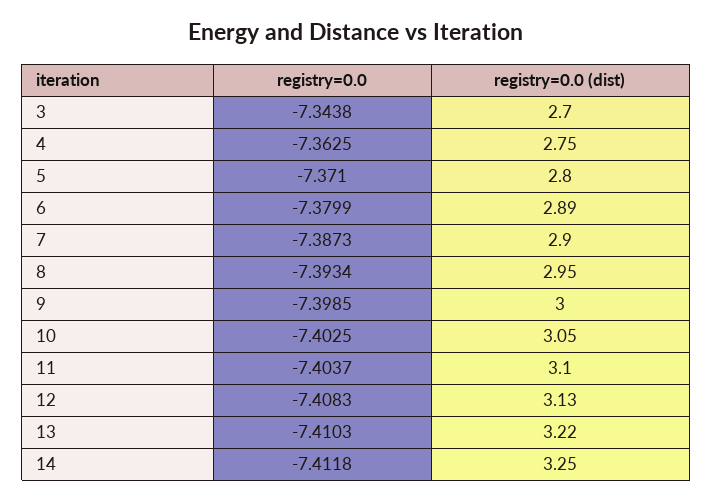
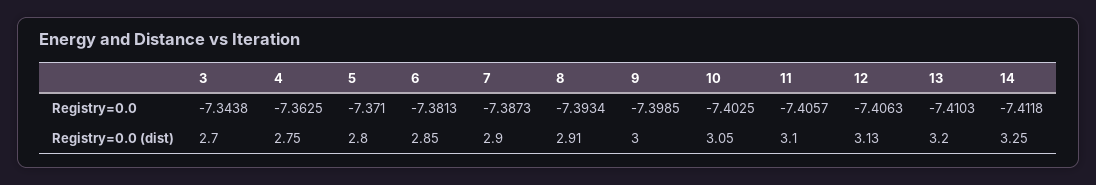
registry=0.0, 6: -7.3799 -> -7.3813
registry=0.0 (dist), 6: 2.89 -> 2.85
registry=0.0 (dist), 8: 2.95 -> 2.91
registry=0.0, 11: -7.4037 -> -7.4057
registry=0.0, 12: -7.4083 -> -7.4063
registry=0.0 (dist), 13: 3.22 -> 3.2

